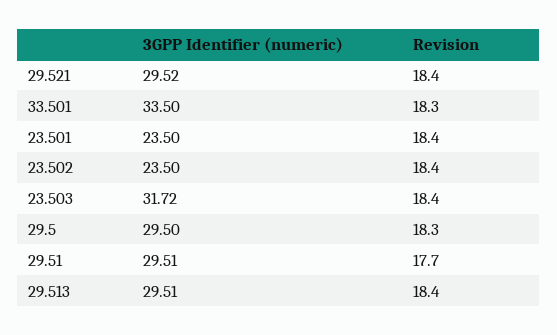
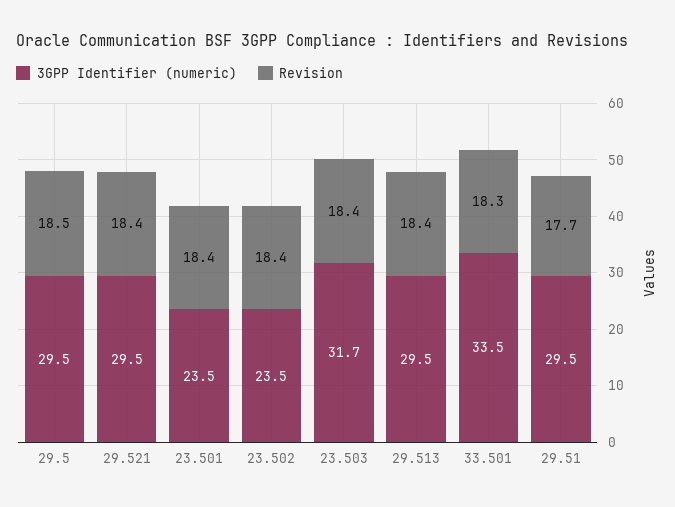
Revision, 29.5: 18.3 -> 18.5

